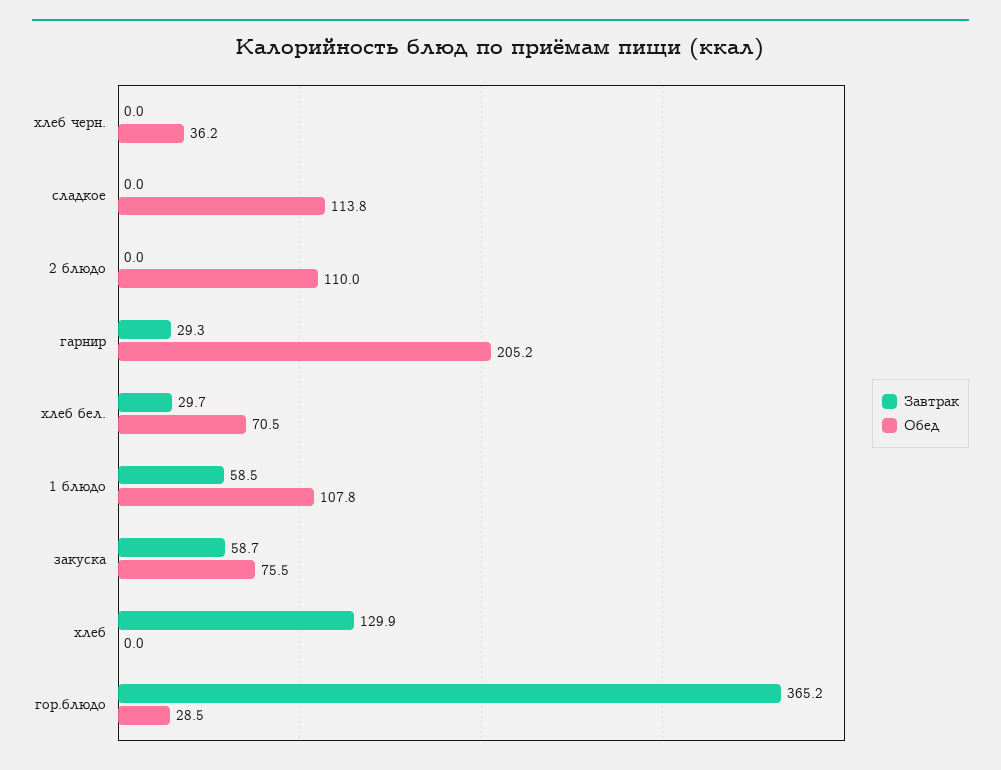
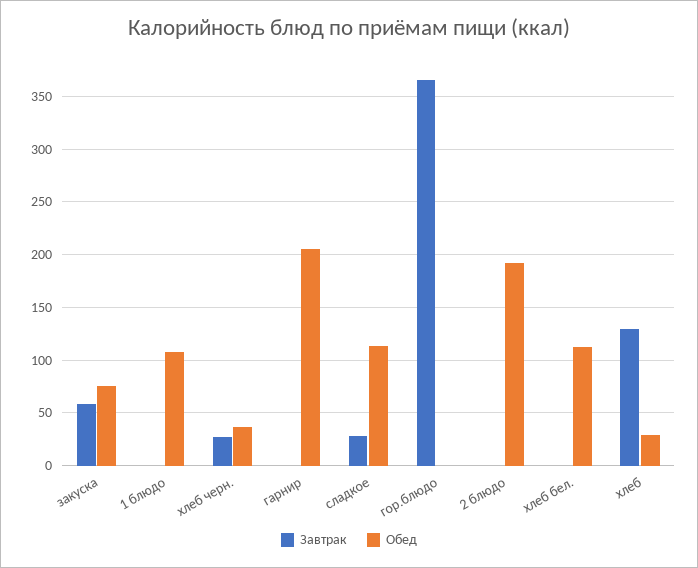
Завтрак, хлеб черн.: 0 -> 30
Завтрак, сладкое: 0 -> 30
Обед, 2 блюдо: 110 -> 190
Завтрак, гарнир: 29.3 -> 0
Завтрак, хлеб бел.: 29.7 -> 0
Обед, хлеб бел.: 70.5 -> 110
Завтрак, 1 блюдо: 58.5 -> 0
Обед, хлеб: 0 -> 30
Обед, гор.блюдо: 28.5 -> 0

